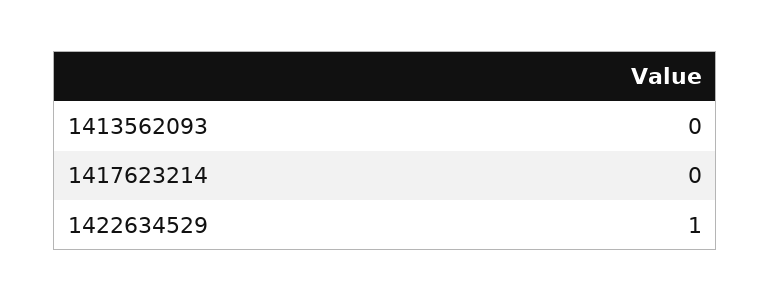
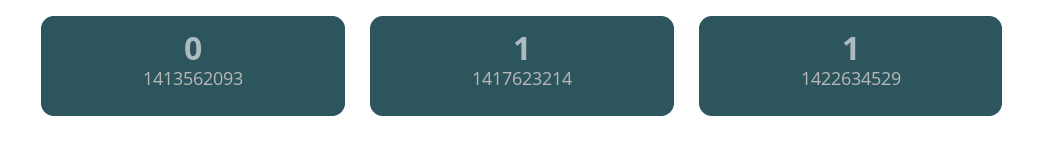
1417623214: 0 -> 1

